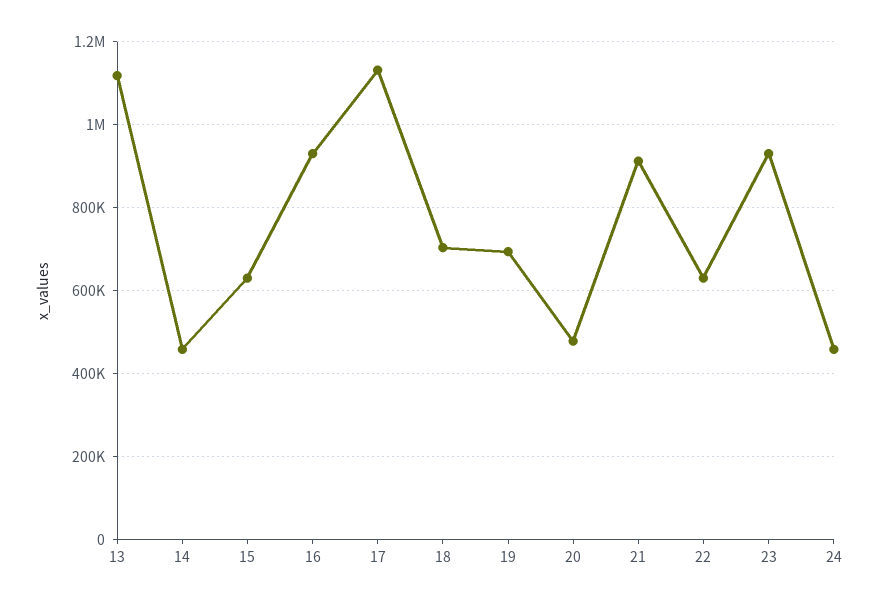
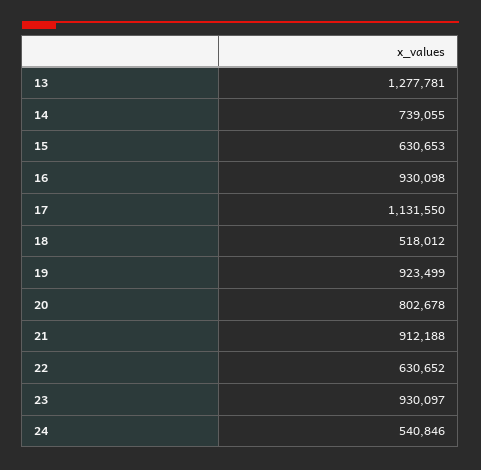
13: 1120000 -> 1277781
14: 460000 -> 739055
18: 700000 -> 518012
19: 700000 -> 923499
20: 480000 -> 802678
24: 460000 -> 540846

